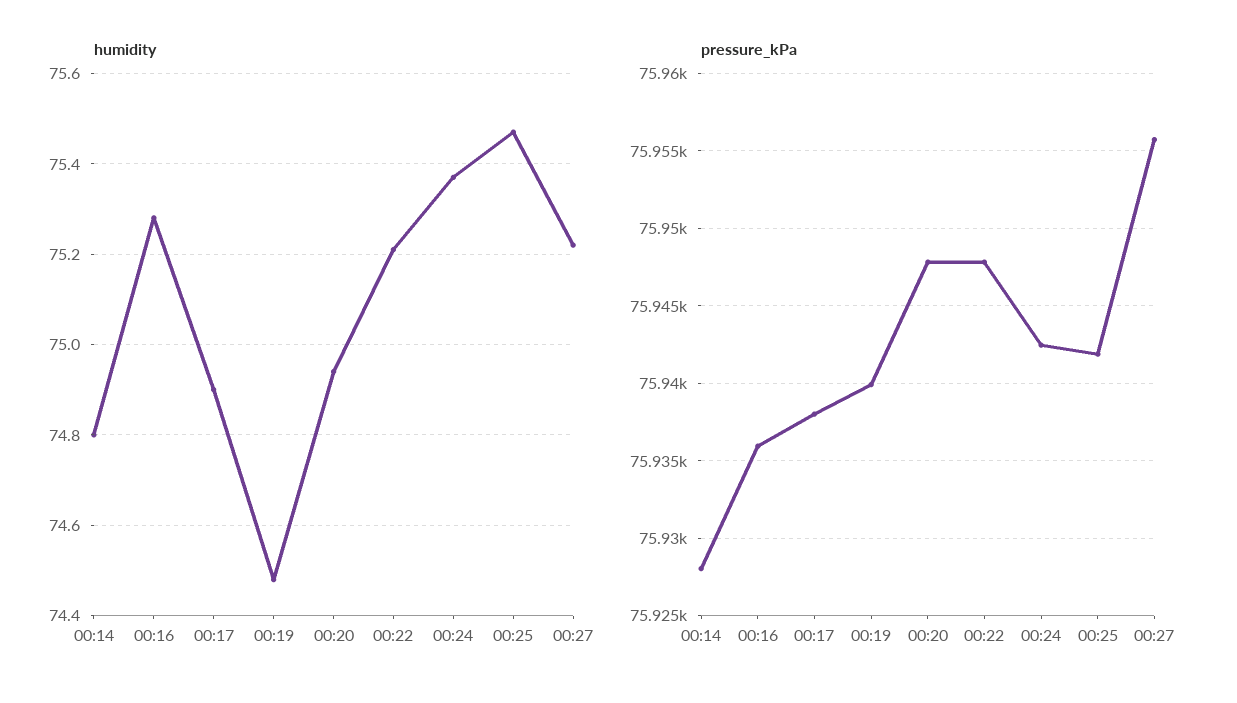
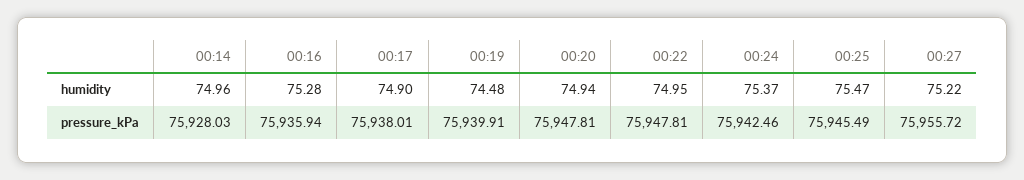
humidity, 00:14: 74.8 -> 74.96
humidity, 00:22: 75.2 -> 74.95
pressure_kPa, 00:25: 75942 -> 75945.49

